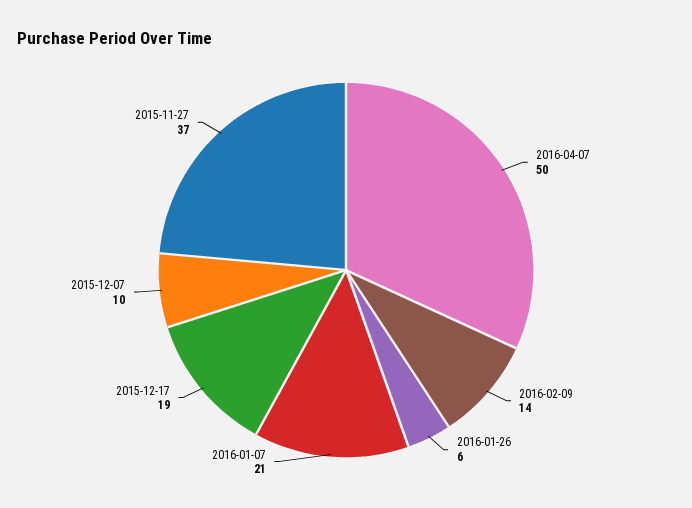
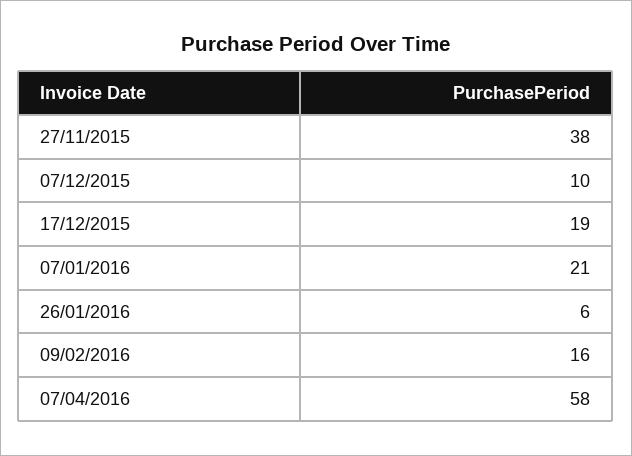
2016-04-07: 50 -> 58
2016-02-09: 14 -> 16
2015-11-27: 37 -> 38

